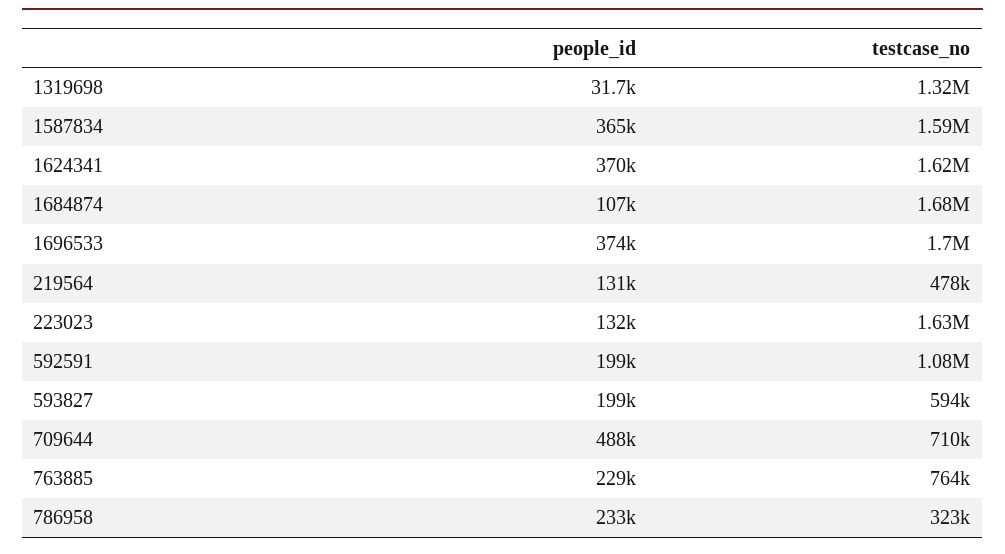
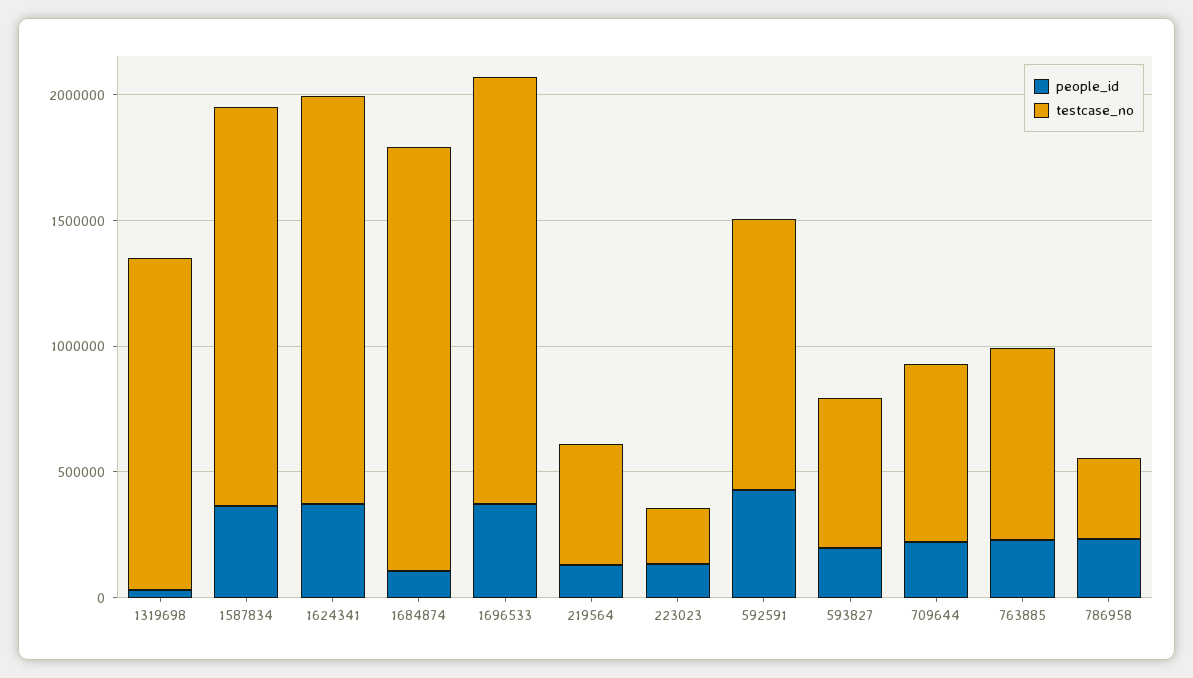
testcase_no, 223023: 1630000 -> 200000
people_id, 592591: 199000 -> 400000
people_id, 709644: 488000 -> 200000

